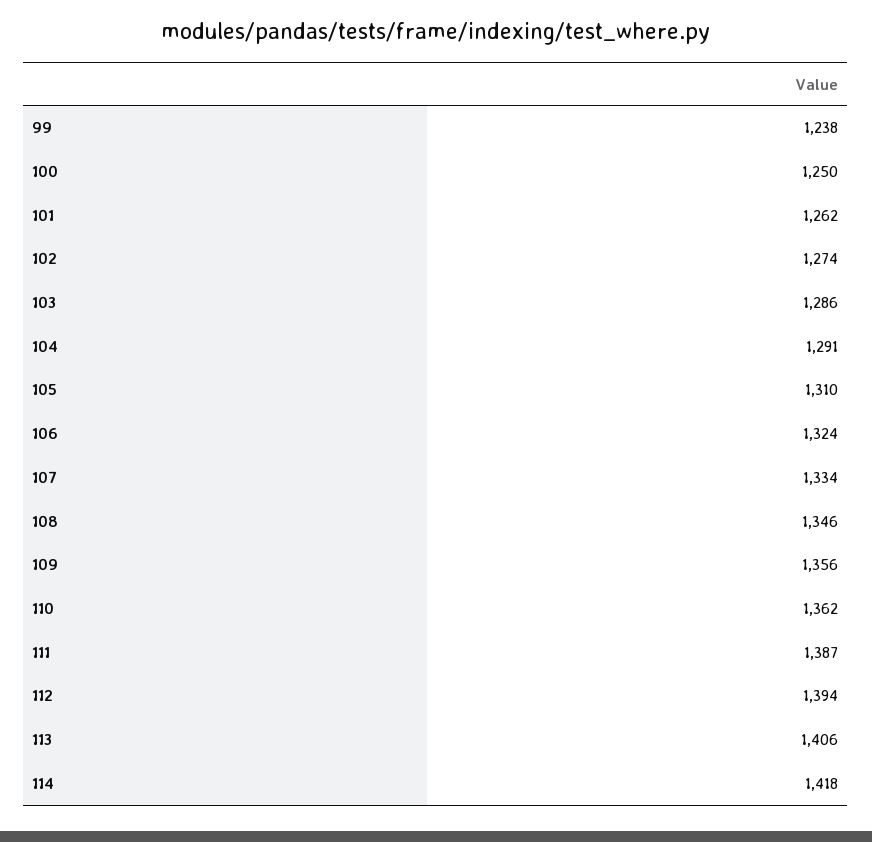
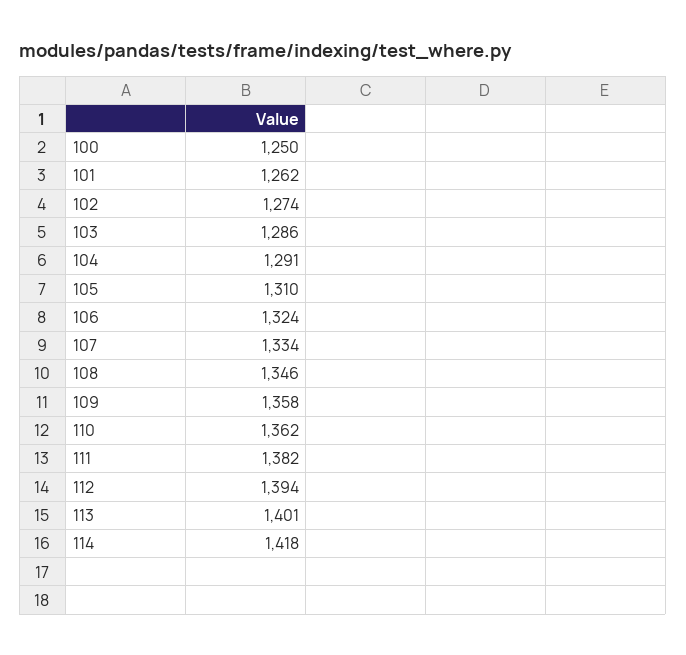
99: 1238 -> none
109: 1356 -> 1358
111: 1387 -> 1382
113: 1406 -> 1401

